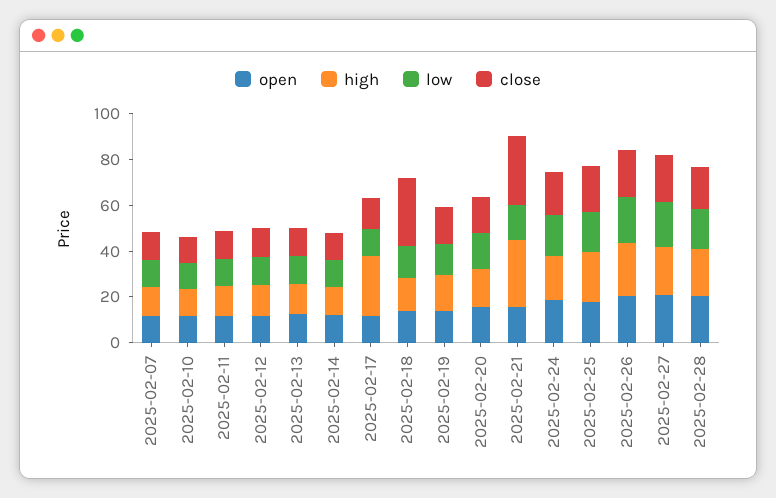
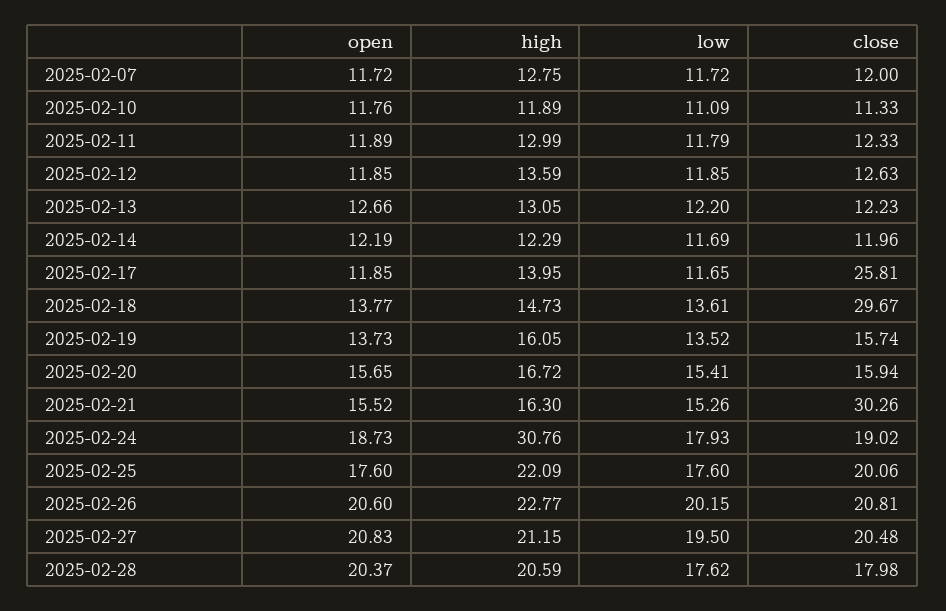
high, 2025-02-17: 25 -> 13.95
close, 2025-02-17: 15 -> 25.81
high, 2025-02-21: 30 -> 16.3
high, 2025-02-24: 20 -> 30.76

